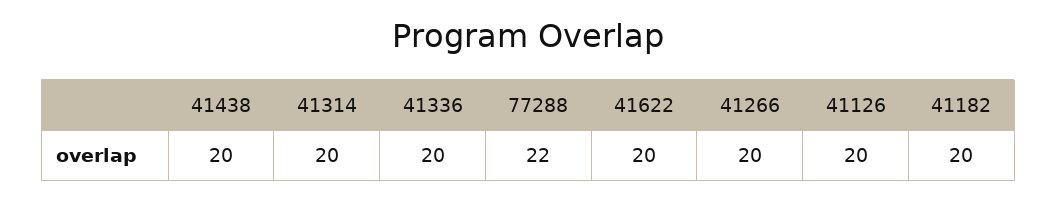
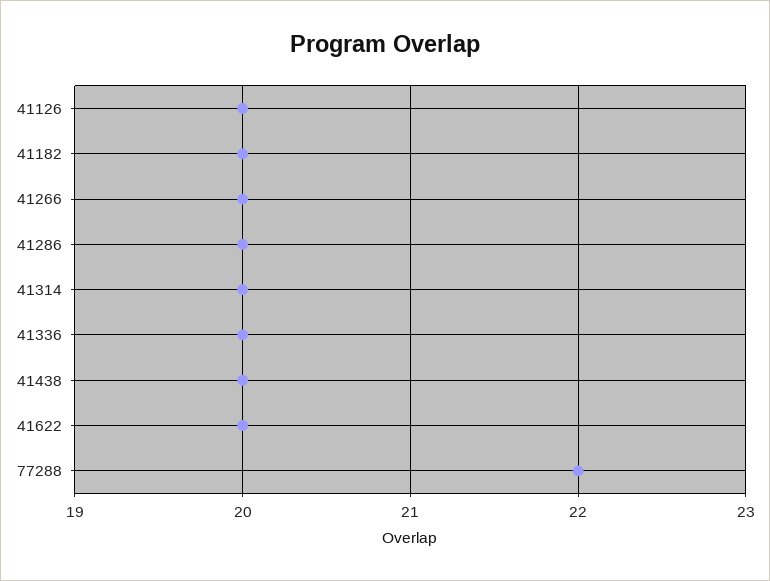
41286: none -> 20

